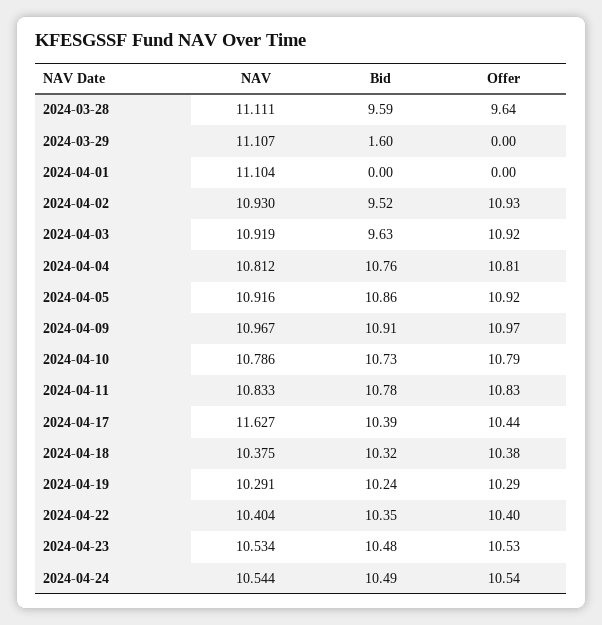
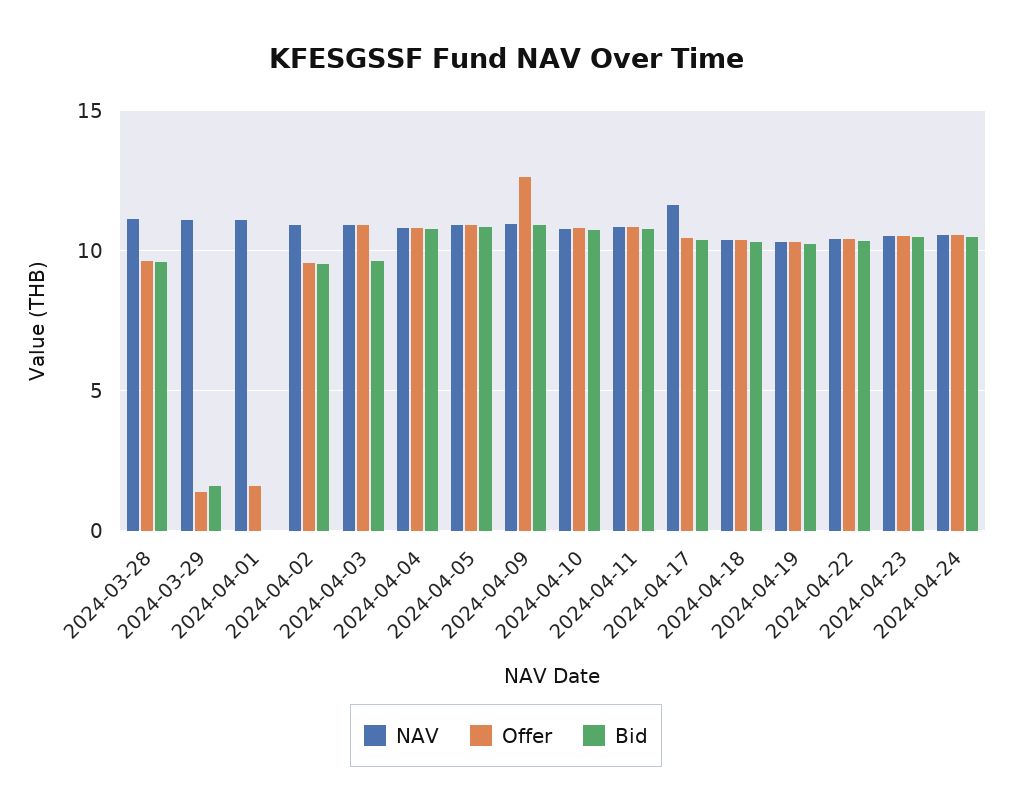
Offer, 2024-03-29: 0 -> 1.5
Offer, 2024-04-01: 0 -> 1.5
Offer, 2024-04-02: 10.93 -> 9.5
Offer, 2024-04-09: 10.97 -> 12.5

